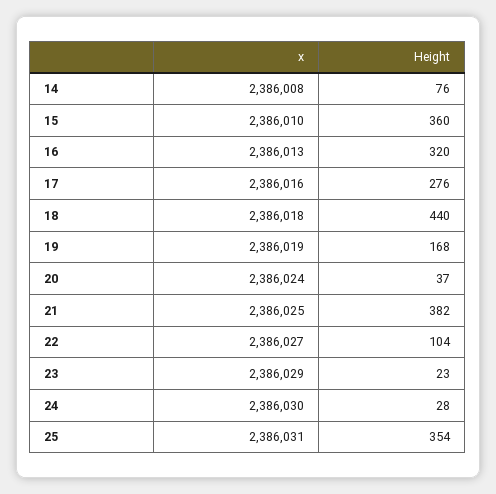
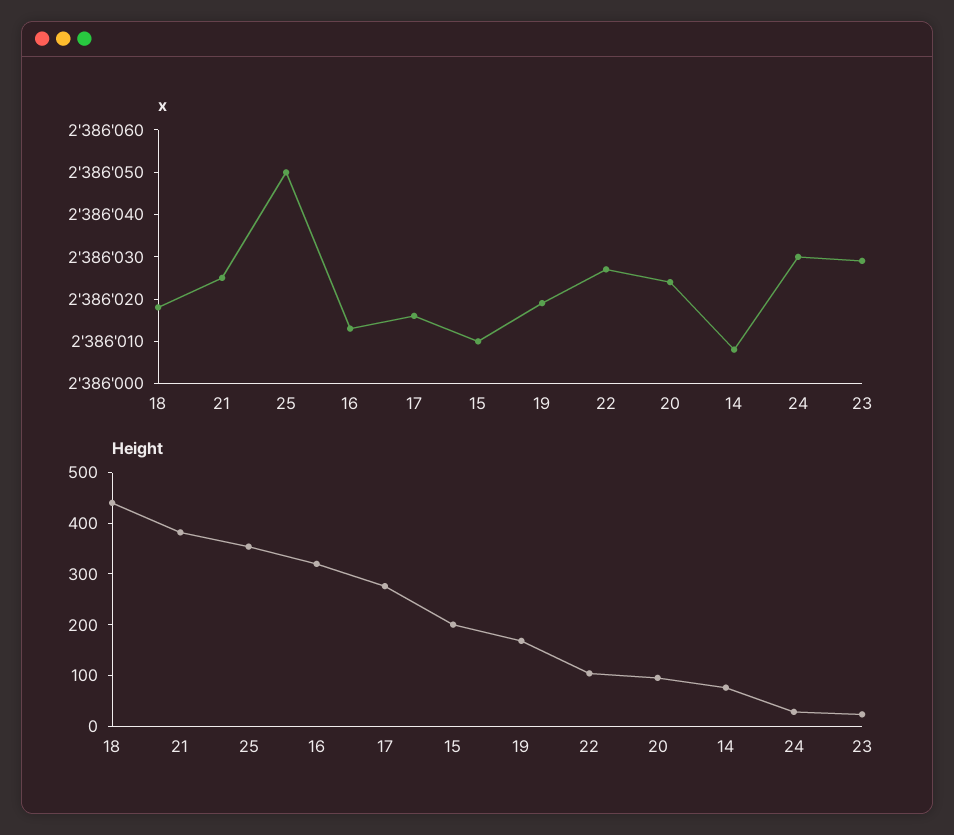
Height, 15: 360 -> 200
Height, 20: 37 -> 100
x, 25: 2386031 -> 2386050

